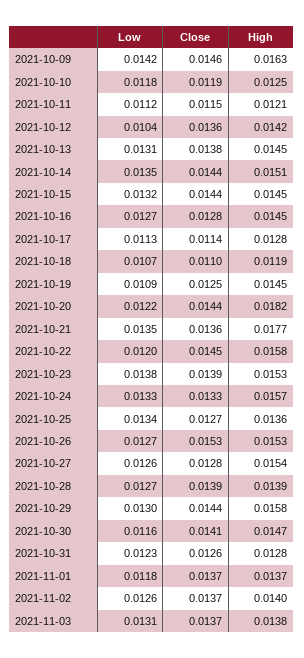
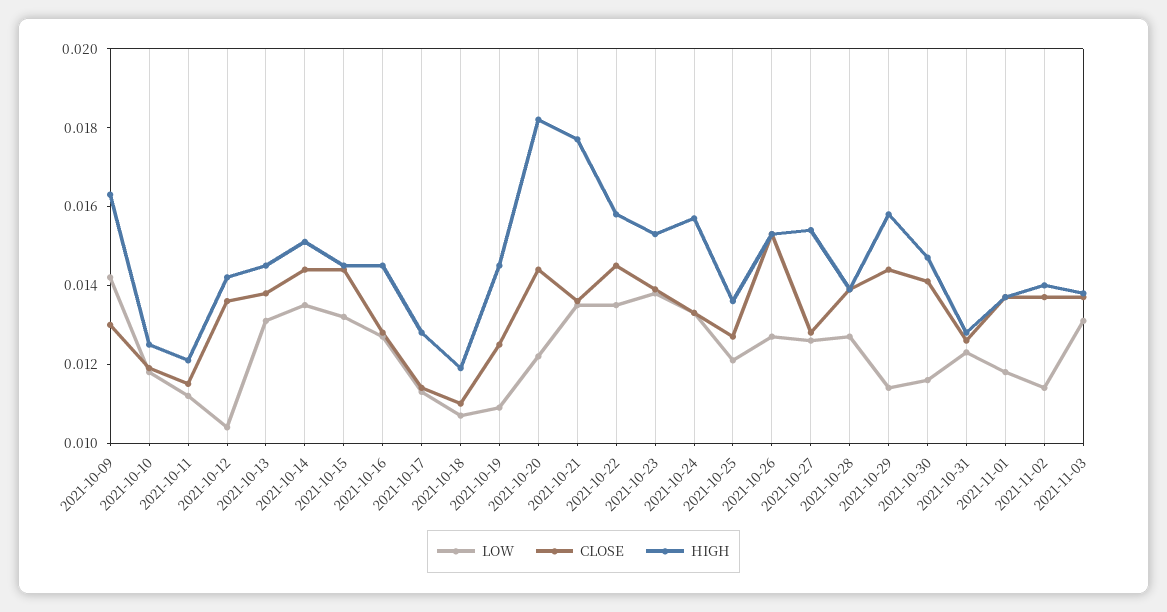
Close, 2021-10-09: 0.0146 -> 0.013
Low, 2021-10-22: 0.012 -> 0.0135
Low, 2021-10-25: 0.0134 -> 0.012
Low, 2021-10-29: 0.013 -> 0.0115
Low, 2021-11-02: 0.0126 -> 0.0115

